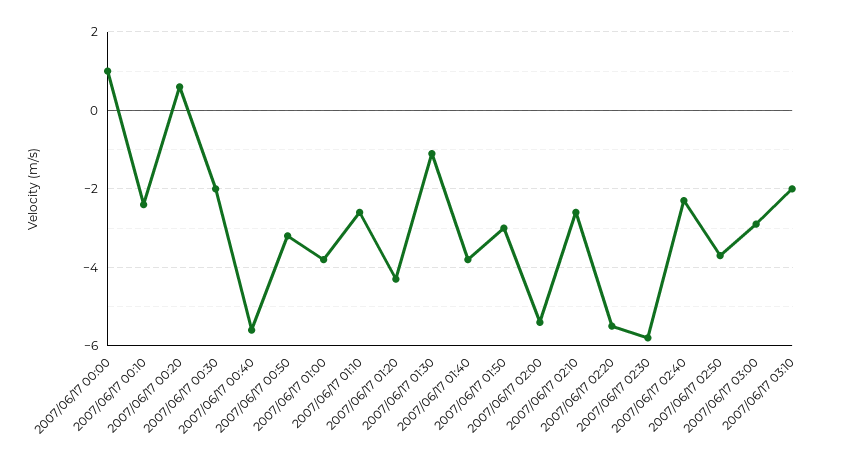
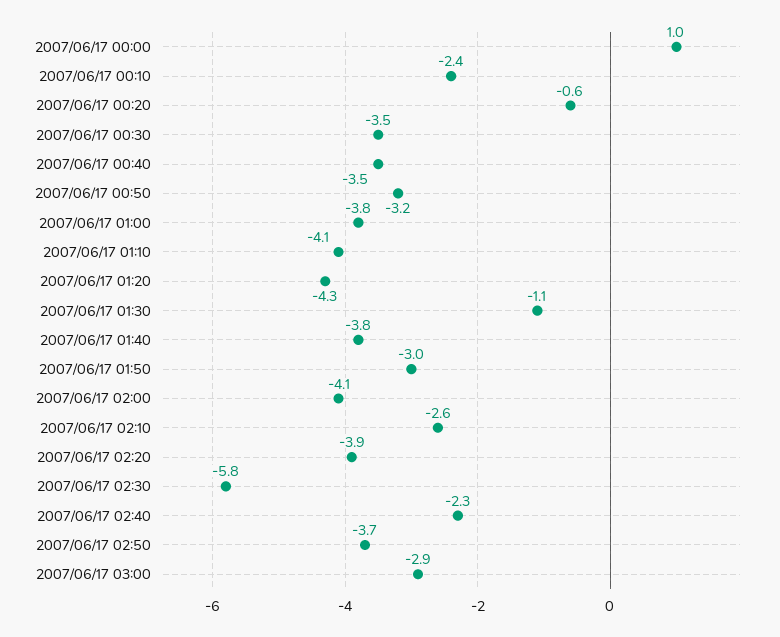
2007/06/17 00:20: 0.5 -> -0.6
2007/06/17 00:30: -2 -> -3.5
2007/06/17 00:40: -5.5 -> -3.5
2007/06/17 01:10: -2.5 -> -4.1
2007/06/17 02:00: -5.5 -> -4.1
2007/06/17 02:20: -5.5 -> -3.9
2007/06/17 03:10: -2 -> none

